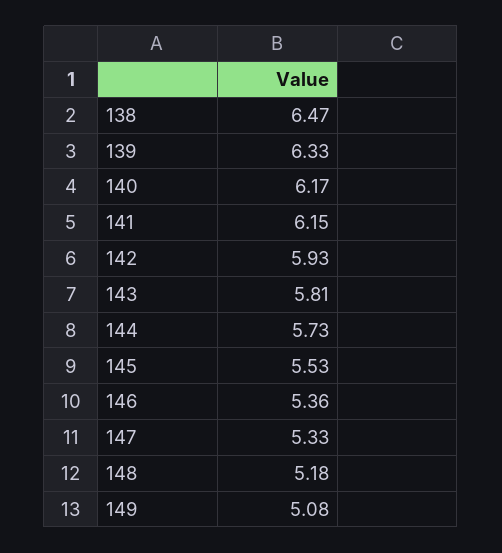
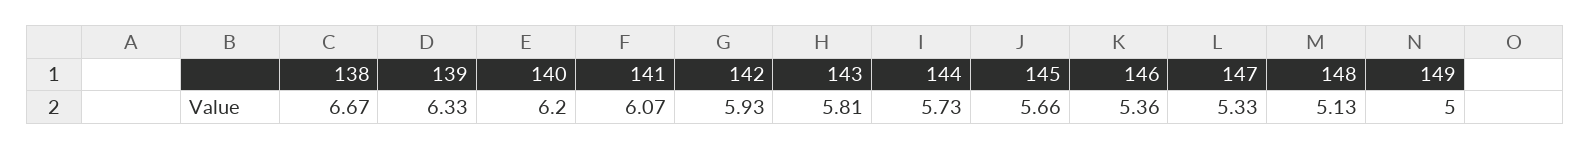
138: 6.47 -> 6.67
140: 6.17 -> 6.2
141: 6.15 -> 6.07
145: 5.53 -> 5.66
148: 5.18 -> 5.13
149: 5.08 -> 5

